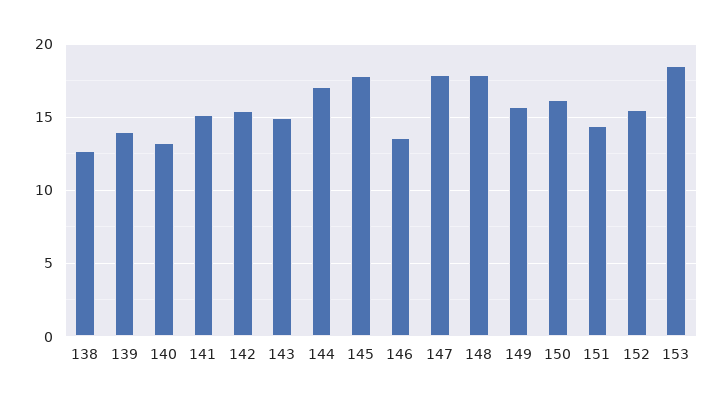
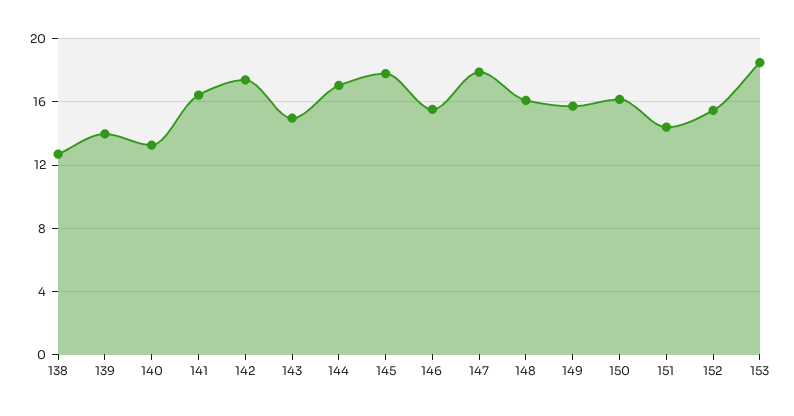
141: 15 -> 16.5
142: 15.5 -> 17.5
146: 13.5 -> 15.5
148: 18 -> 16

